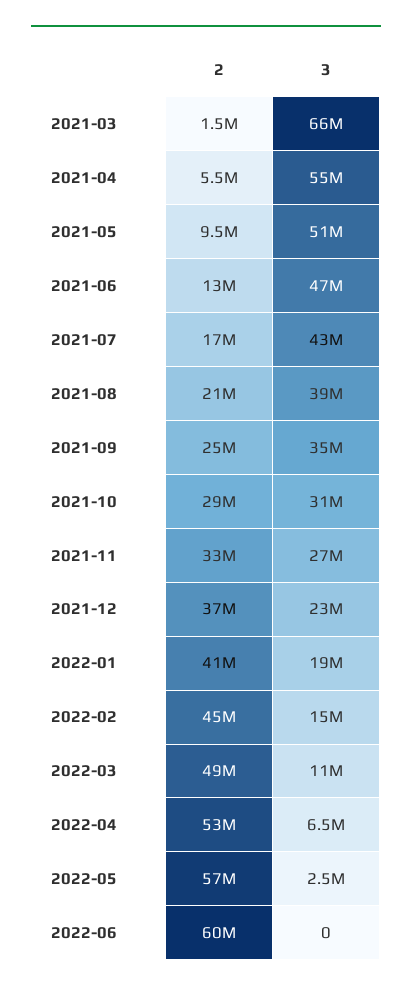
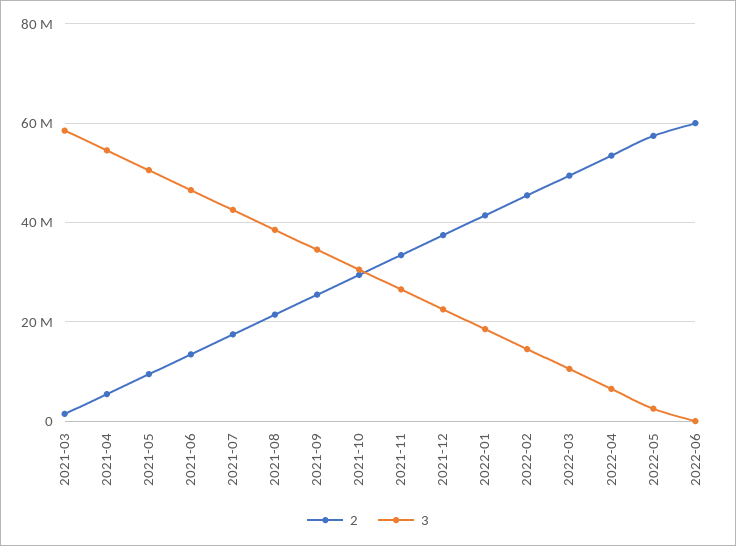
3, 2021-03: 66000000 -> 58000000

